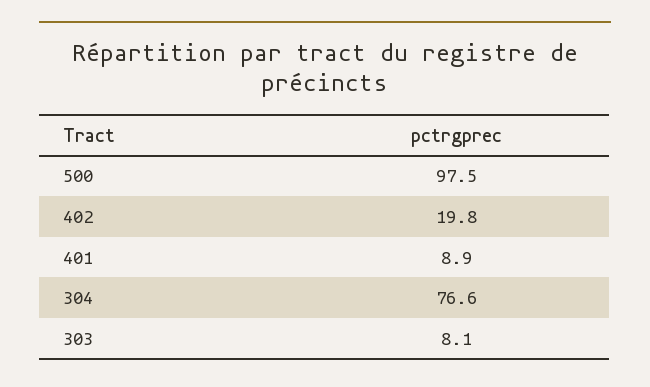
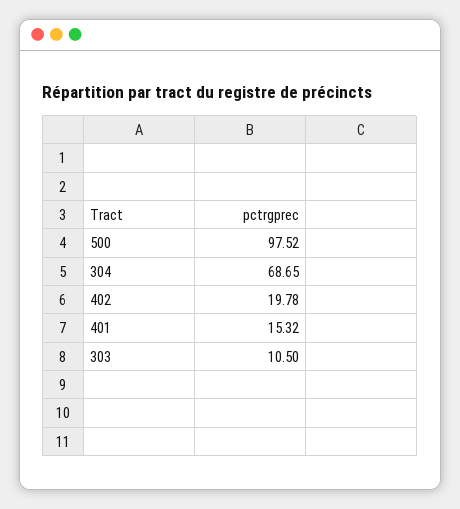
401: 8.9 -> 15.32
304: 76.6 -> 68.65
303: 8.1 -> 10.5

